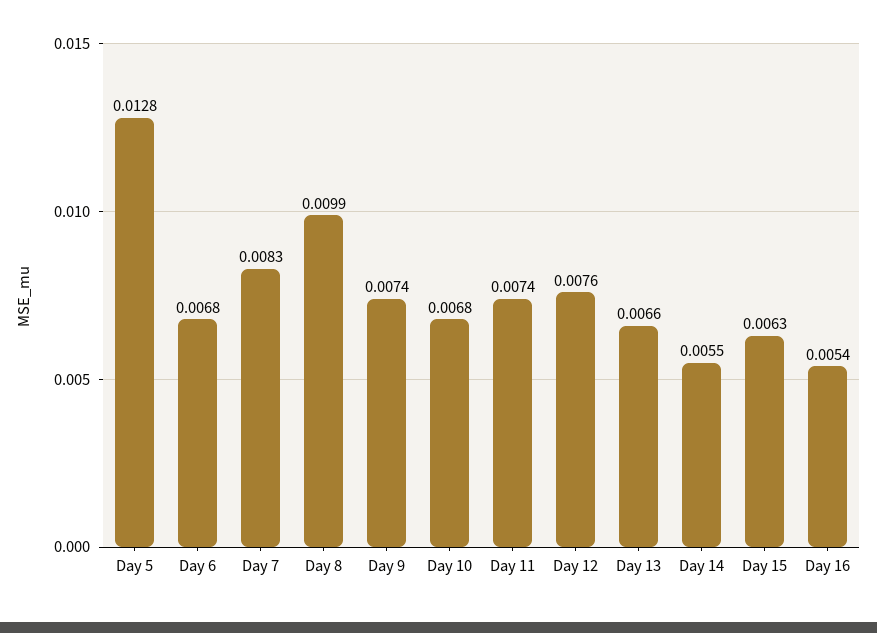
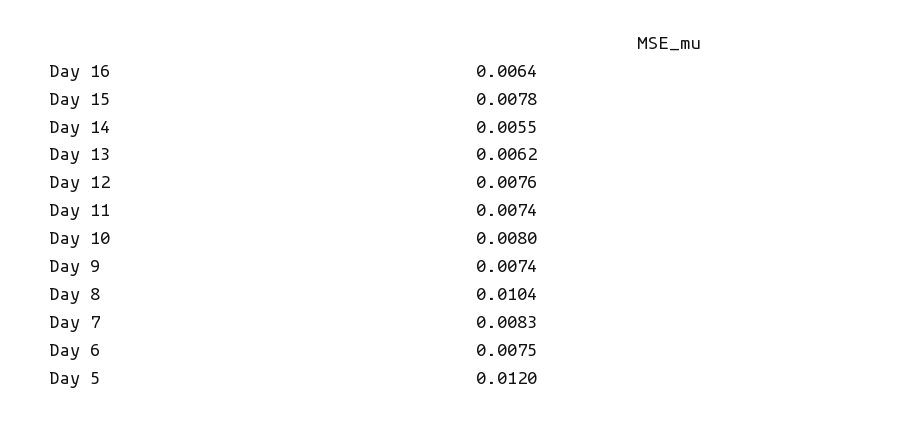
Day 5: 0.0128 -> 0.012
Day 6: 0.0068 -> 0.0075
Day 8: 0.0099 -> 0.0104
Day 10: 0.0068 -> 0.008
Day 13: 0.0066 -> 0.0062
Day 15: 0.0063 -> 0.0078
Day 16: 0.0054 -> 0.0064

